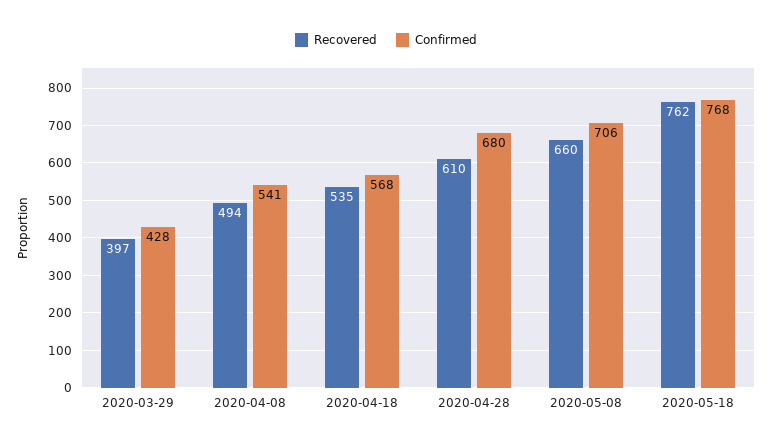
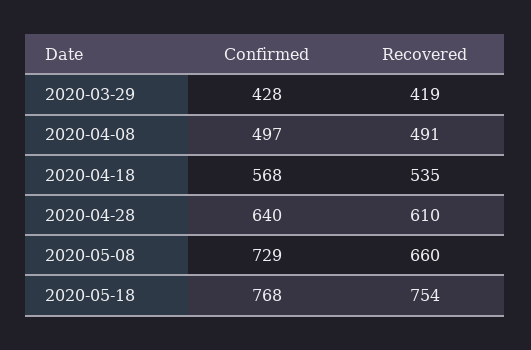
Recovered, 2020-03-29: 397 -> 419
Recovered, 2020-04-08: 494 -> 491
Confirmed, 2020-04-08: 541 -> 497
Confirmed, 2020-04-28: 680 -> 640
Confirmed, 2020-05-08: 706 -> 729
Recovered, 2020-05-18: 762 -> 754

